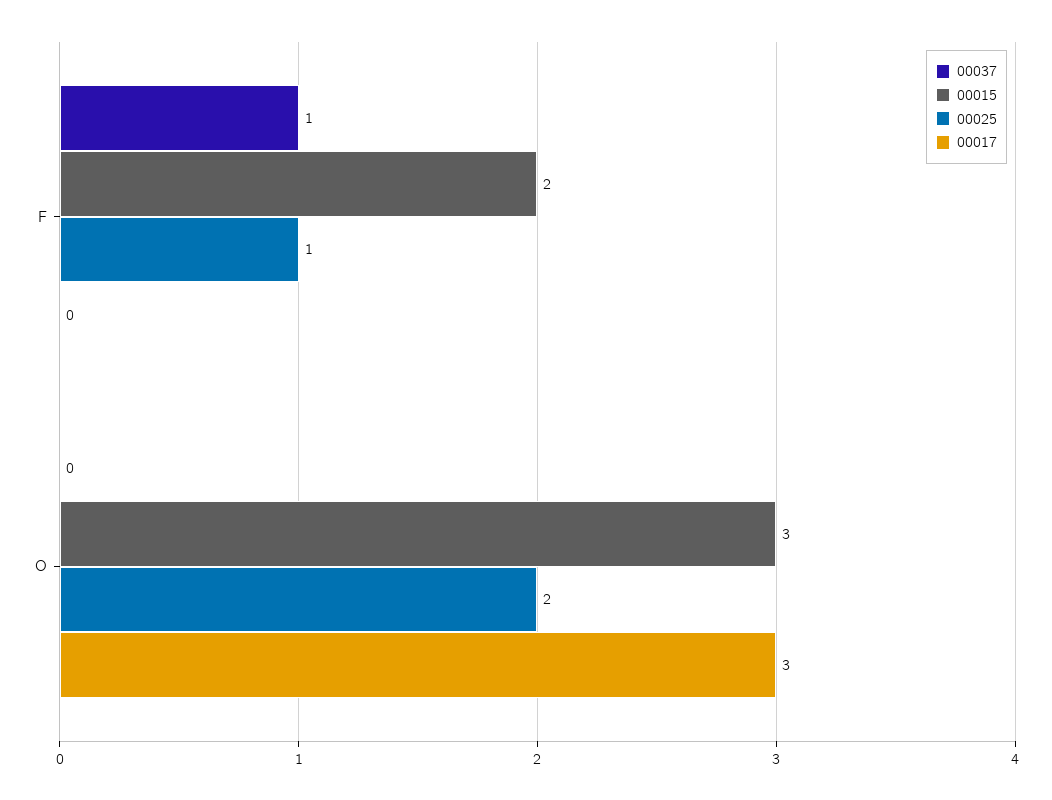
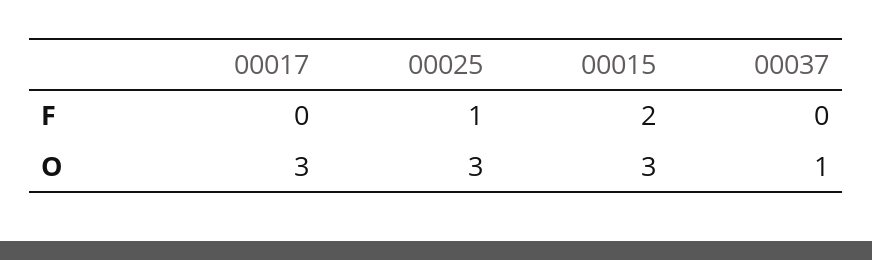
00037, F: 1 -> 0
00037, O: 0 -> 1
00025, O: 2 -> 3

